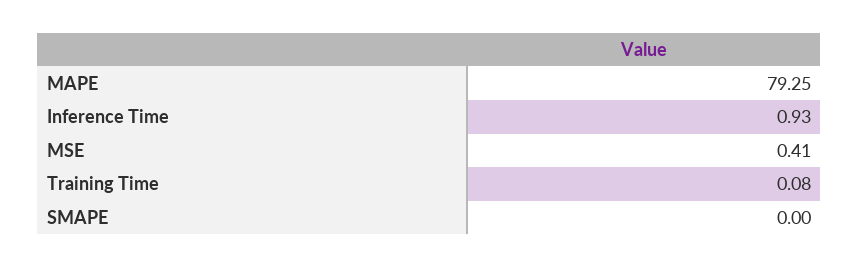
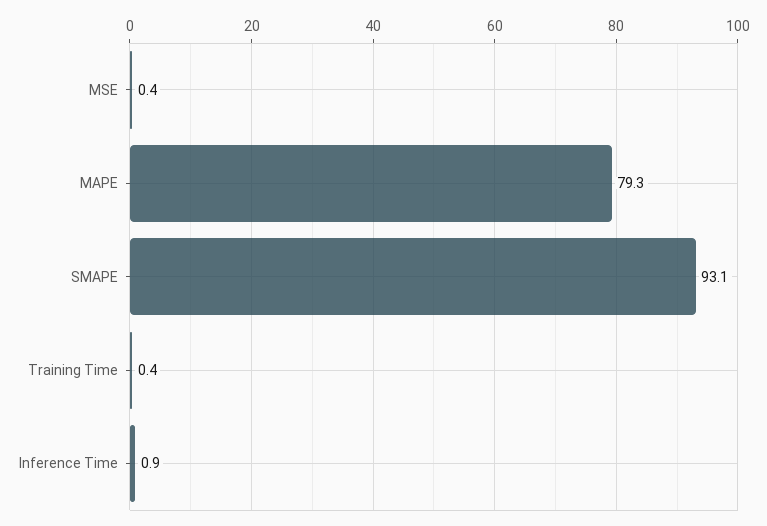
Training Time: 0.08 -> 0.4
SMAPE: 0 -> 93.1

